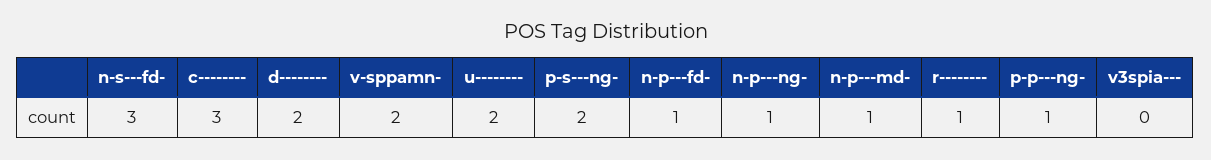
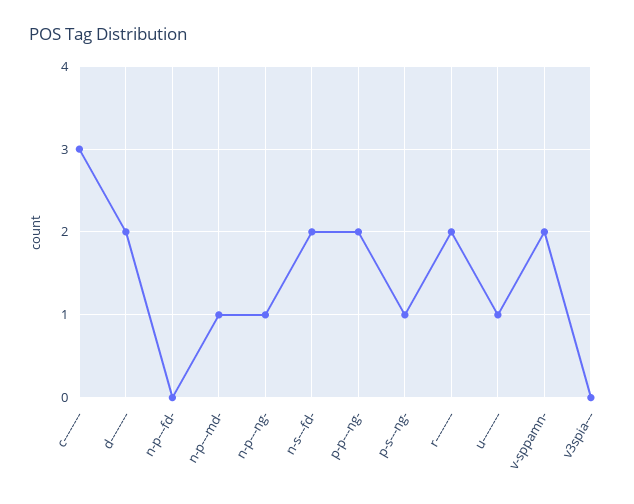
n-s---fd-: 3 -> 2
u--------: 2 -> 1
p-s---ng-: 2 -> 1
n-p---fd-: 1 -> 0
r--------: 1 -> 2
p-p---ng-: 1 -> 2

